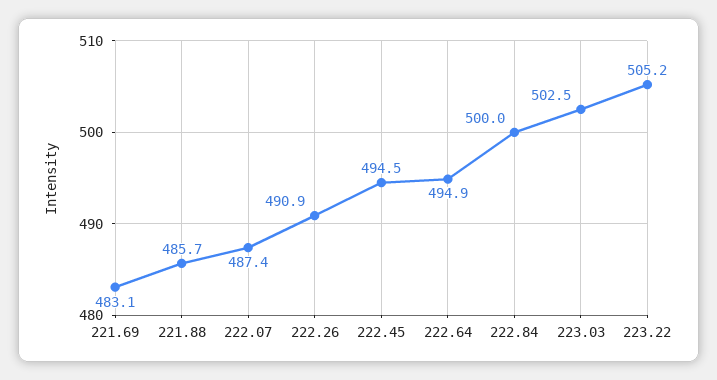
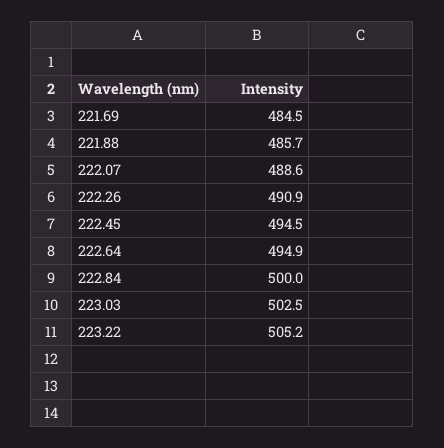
221.69: 483.1 -> 484.5
222.07: 487.4 -> 488.6

